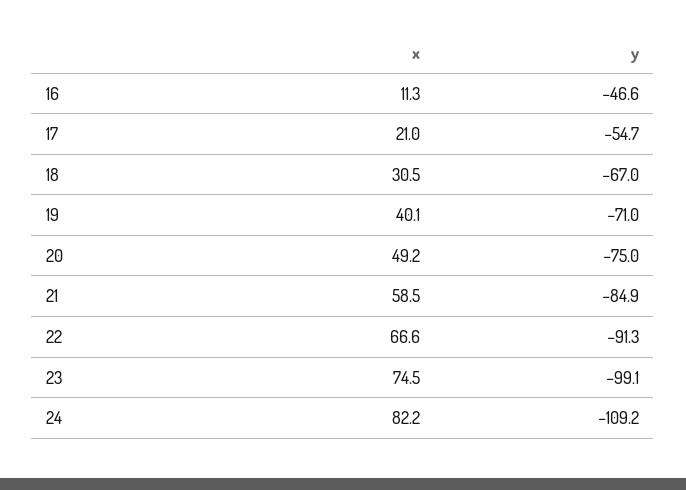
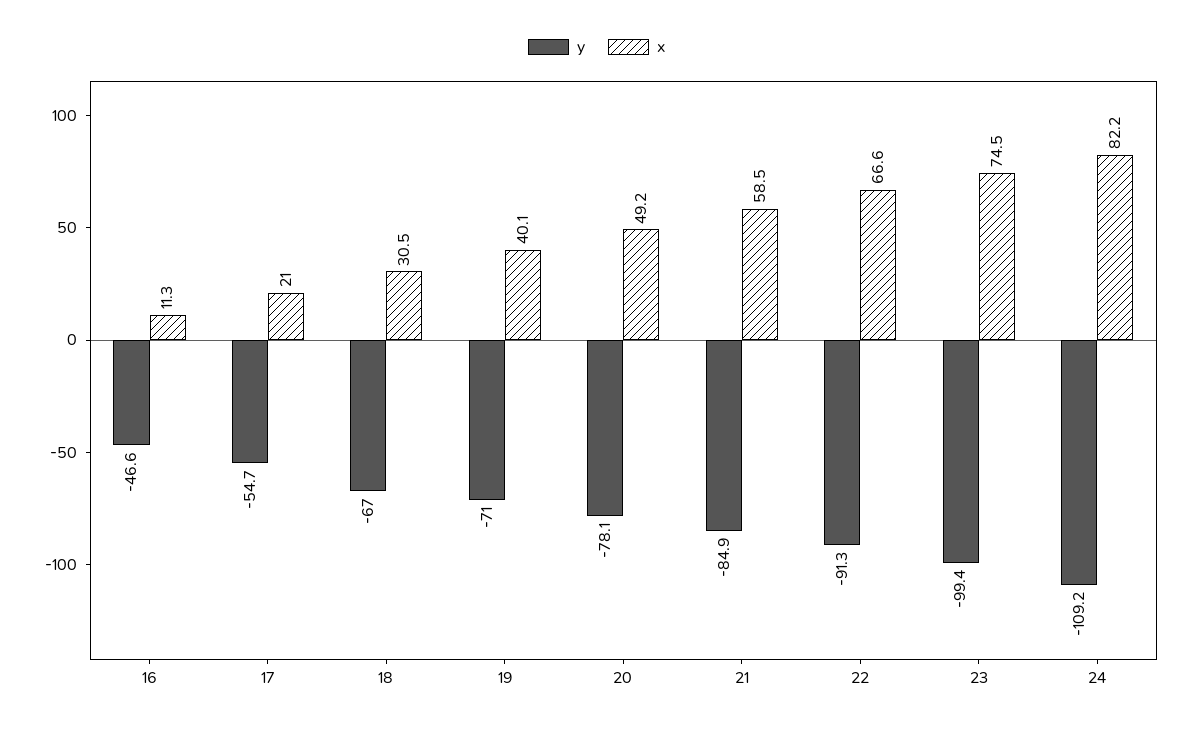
y, 20: -75 -> -78.1
y, 23: -99.1 -> -99.4

